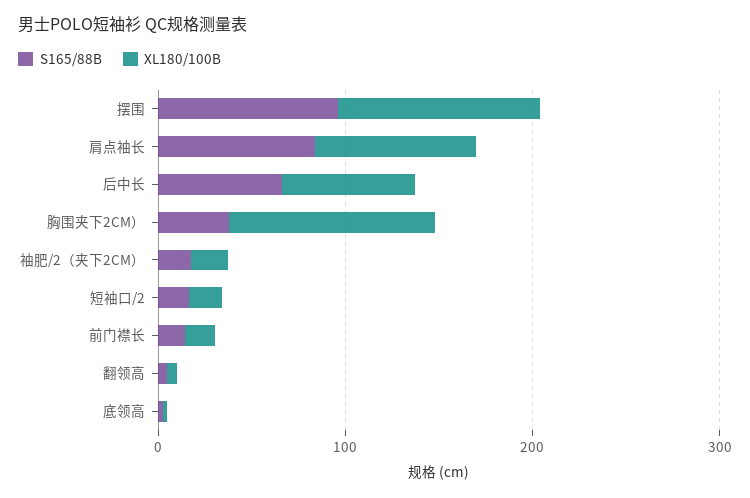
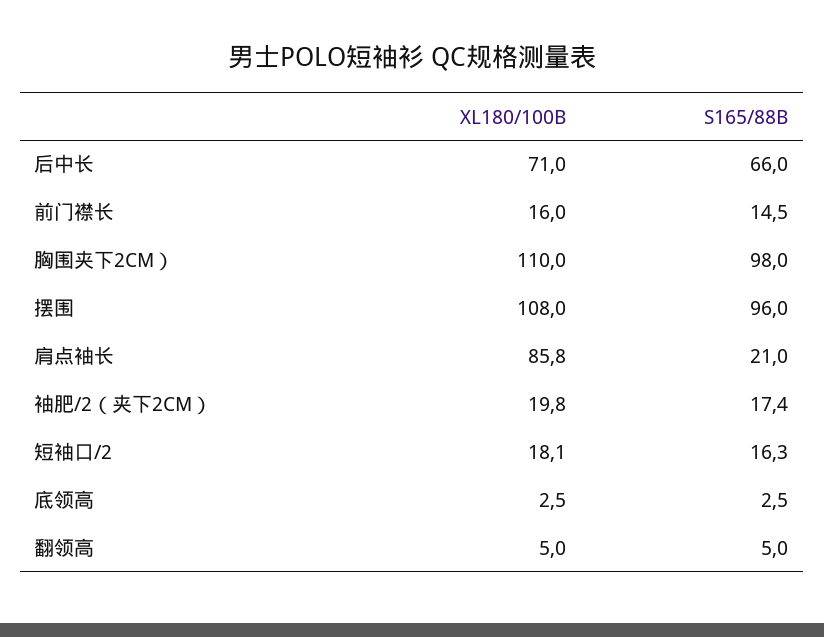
S165/88B, 肩点袖长: 80 -> 21
S165/88B, 胸围夹下2CM）: 40 -> 98

